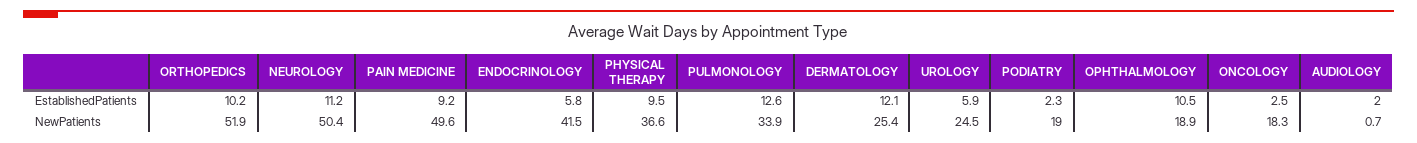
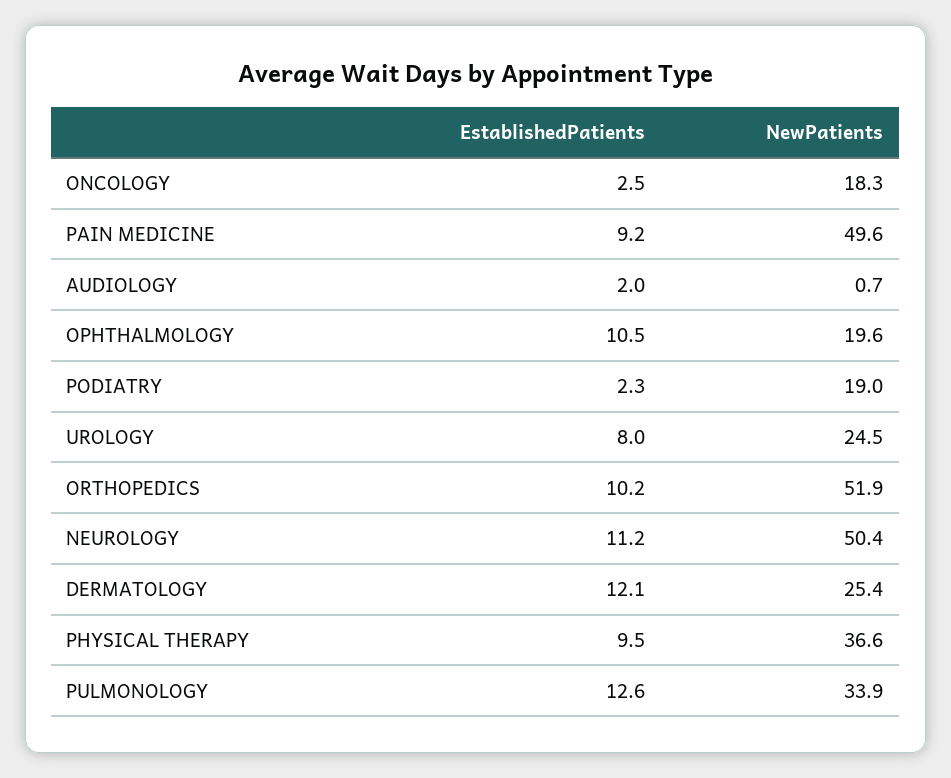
ENDOCRINOLOGY, EstablishedPatients: 5.8 -> none
UROLOGY, EstablishedPatients: 5.9 -> 8
ENDOCRINOLOGY, NewPatients: 41.5 -> none
OPHTHALMOLOGY, NewPatients: 18.9 -> 19.6

